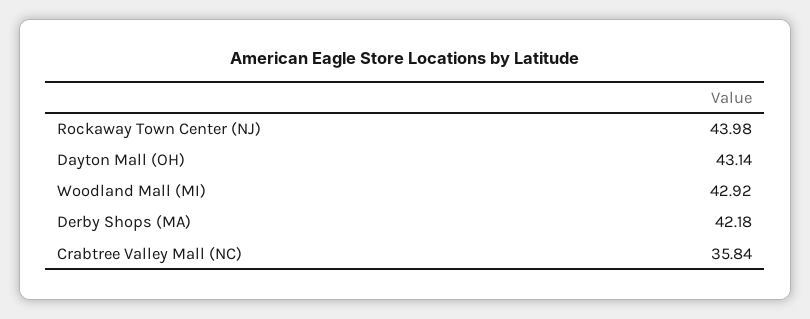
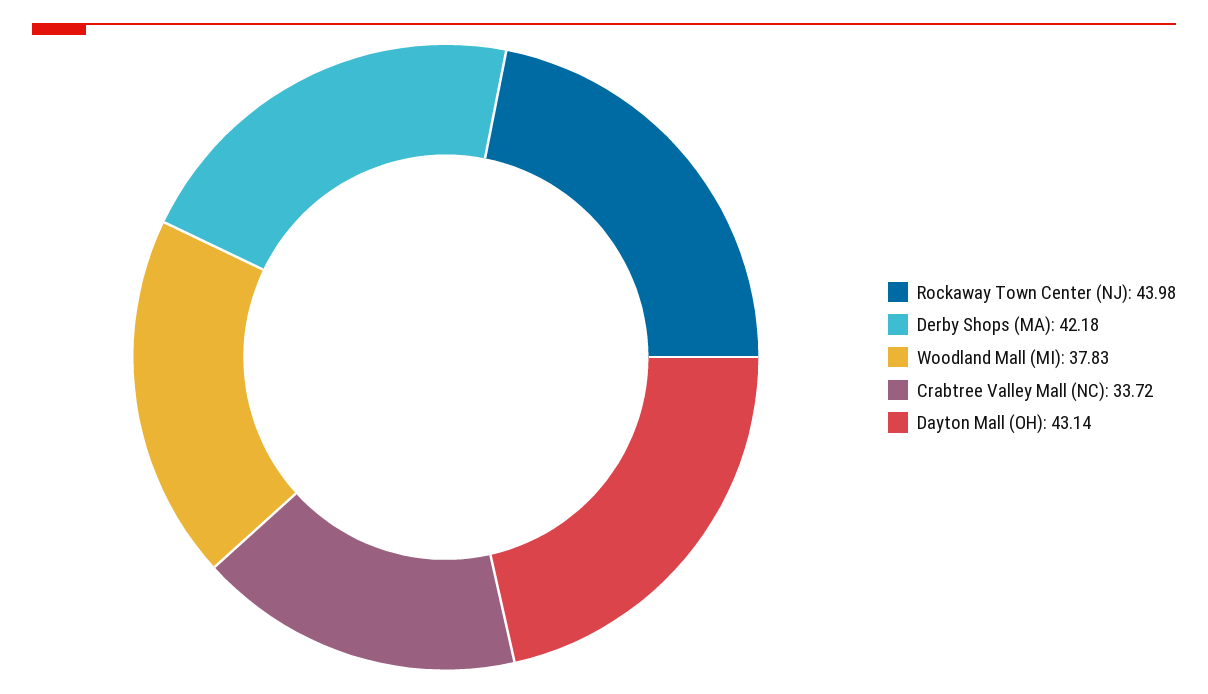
Woodland Mall (MI): 42.92 -> 37.83
Crabtree Valley Mall (NC): 35.84 -> 33.72

